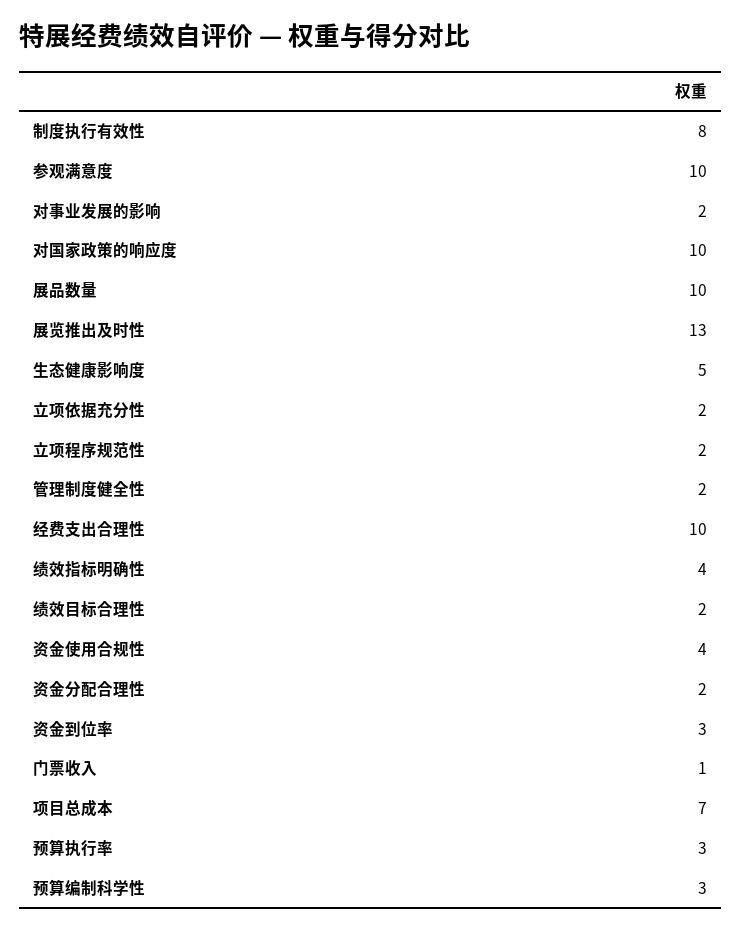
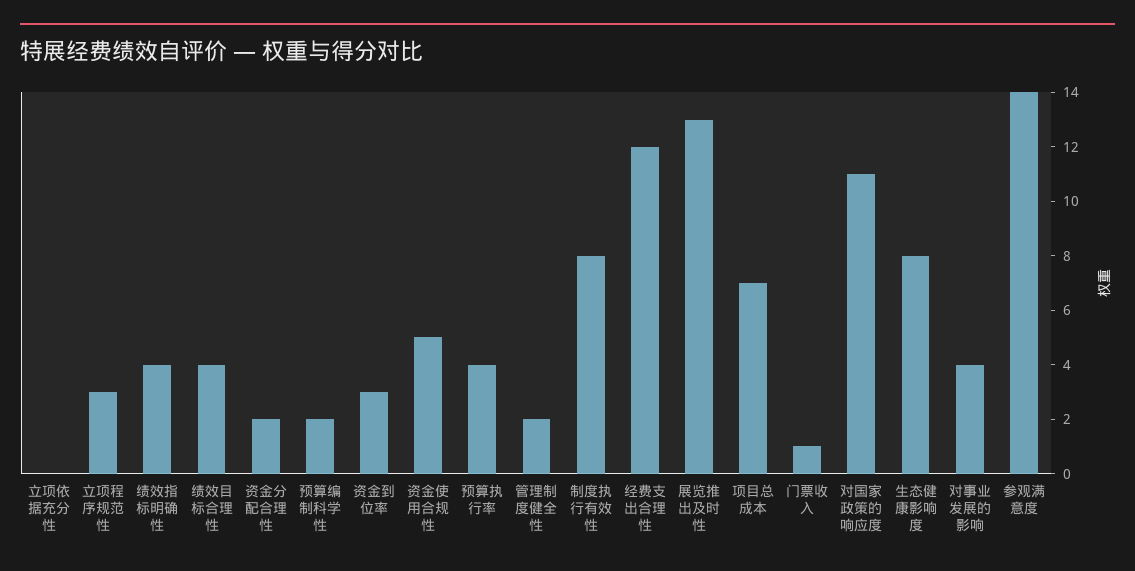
参观满意度: 10 -> 14
对事业发展的影响: 2 -> 4
对国家政策的响应度: 10 -> 11
展品数量: 10 -> none
生态健康影响度: 5 -> 8
立项依据充分性: 2 -> 0
立项程序规范性: 2 -> 3
经费支出合理性: 10 -> 12
绩效目标合理性: 2 -> 4
资金使用合规性: 4 -> 5
预算执行率: 3 -> 4
预算编制科学性: 3 -> 2

